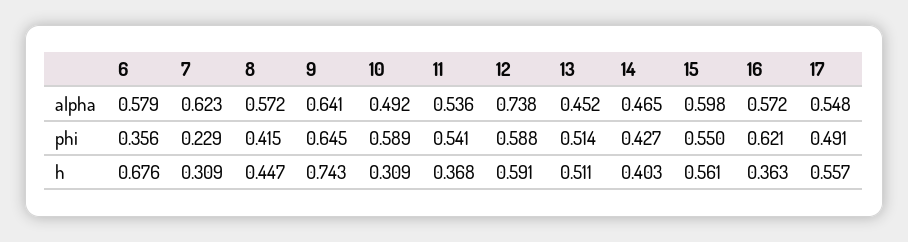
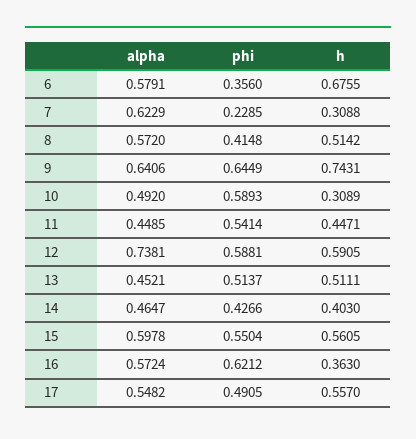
11, alpha: 0.536 -> 0.4485
8, h: 0.447 -> 0.5142
11, h: 0.368 -> 0.4471

